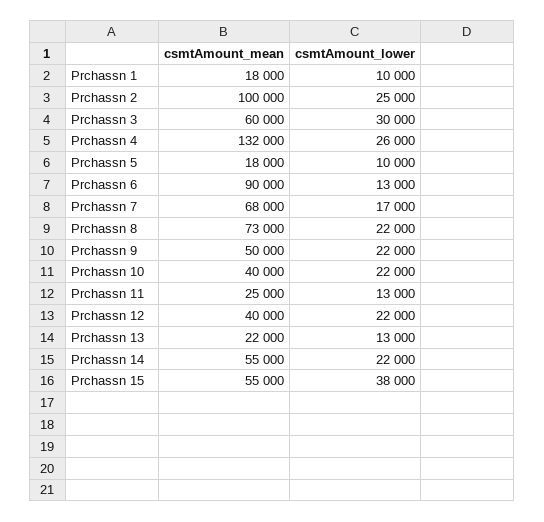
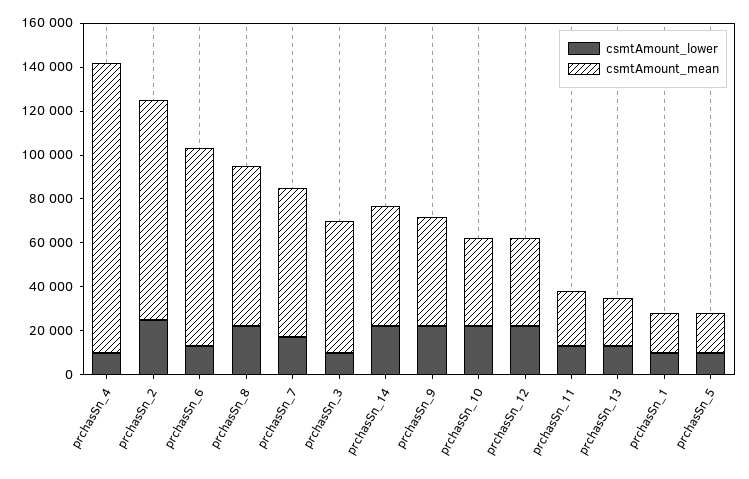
csmtAmount_lower, Prchassn 3: 30000 -> 10000
csmtAmount_lower, Prchassn 4: 26000 -> 10000
csmtAmount_mean, Prchassn 15: 55000 -> none
csmtAmount_lower, Prchassn 15: 38000 -> none

